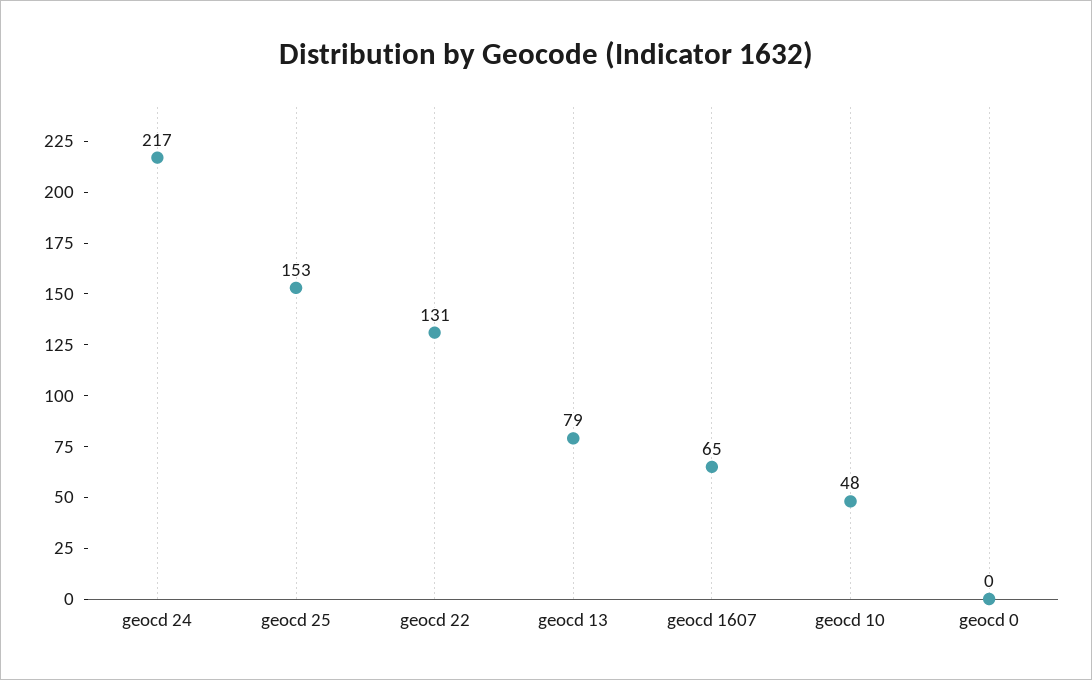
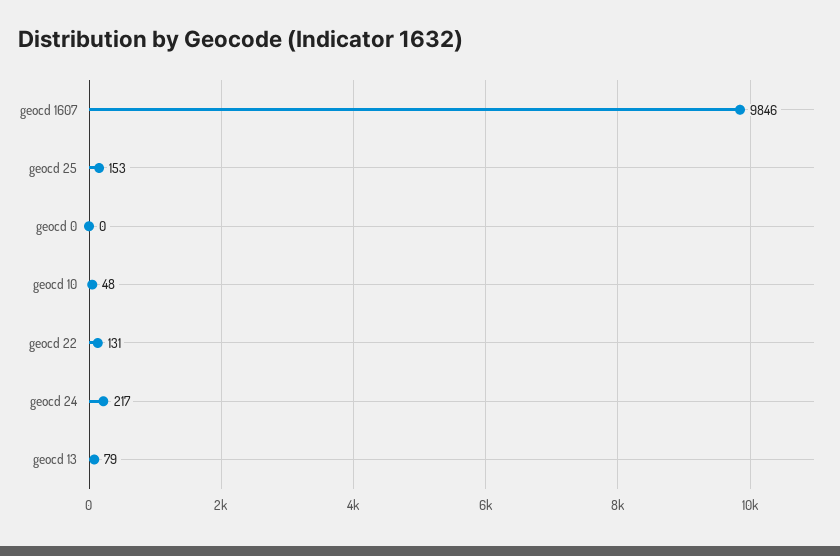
geocd 1607: 65 -> 9846

